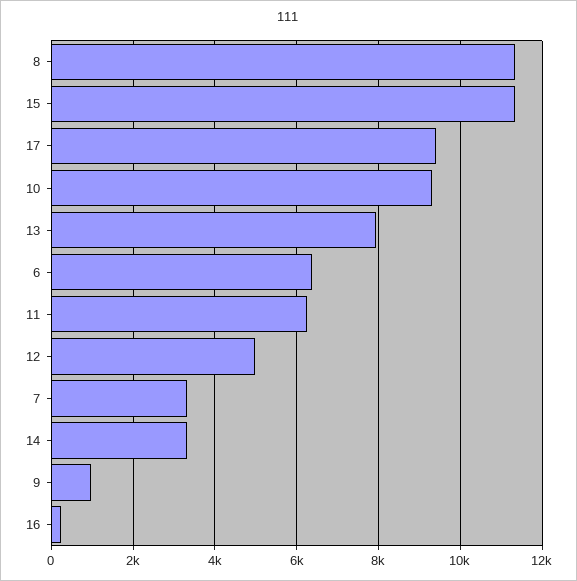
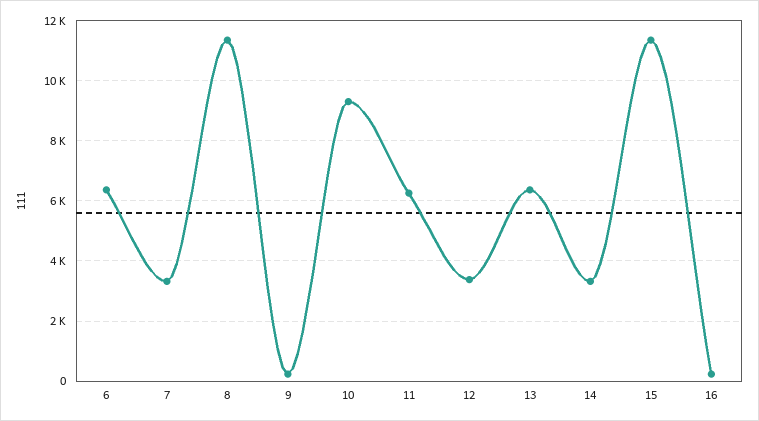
17: 9400 -> none
13: 8000 -> 6400
12: 5000 -> 3400
9: 1000 -> 200

